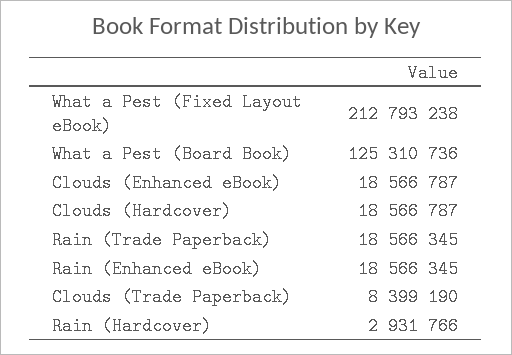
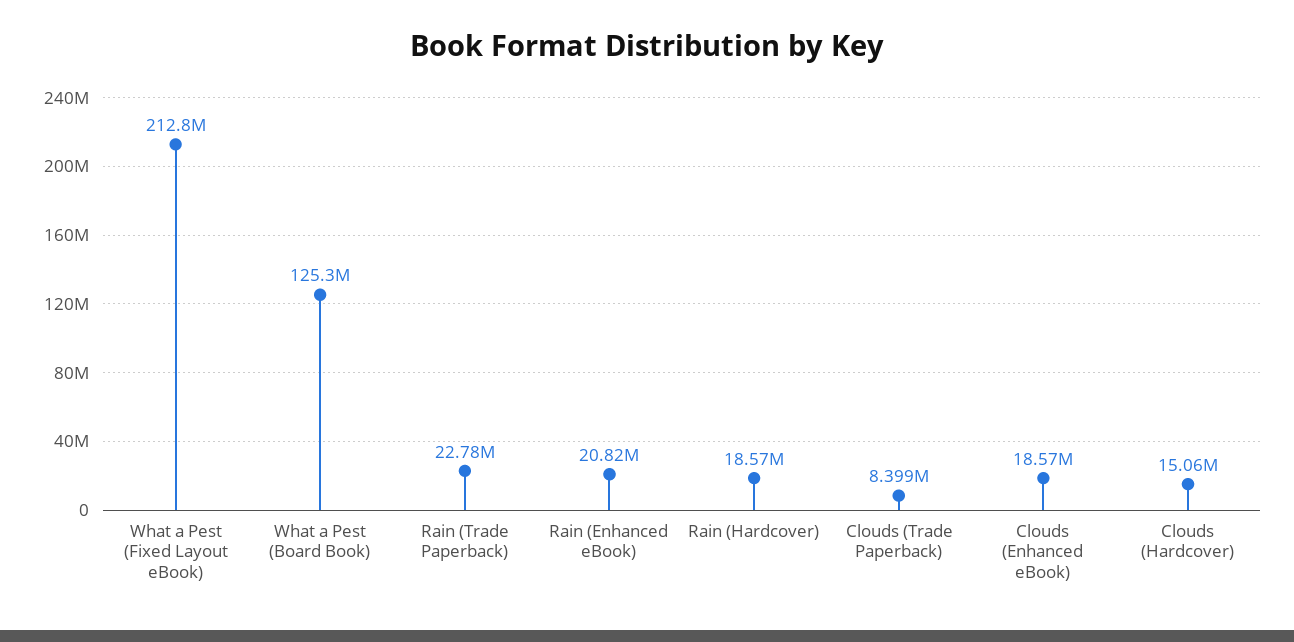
Clouds (Hardcover): 18566787 -> 15060000
Rain (Trade Paperback): 18566345 -> 22780000
Rain (Enhanced eBook): 18566345 -> 20820000
Rain (Hardcover): 2931766 -> 18570000

